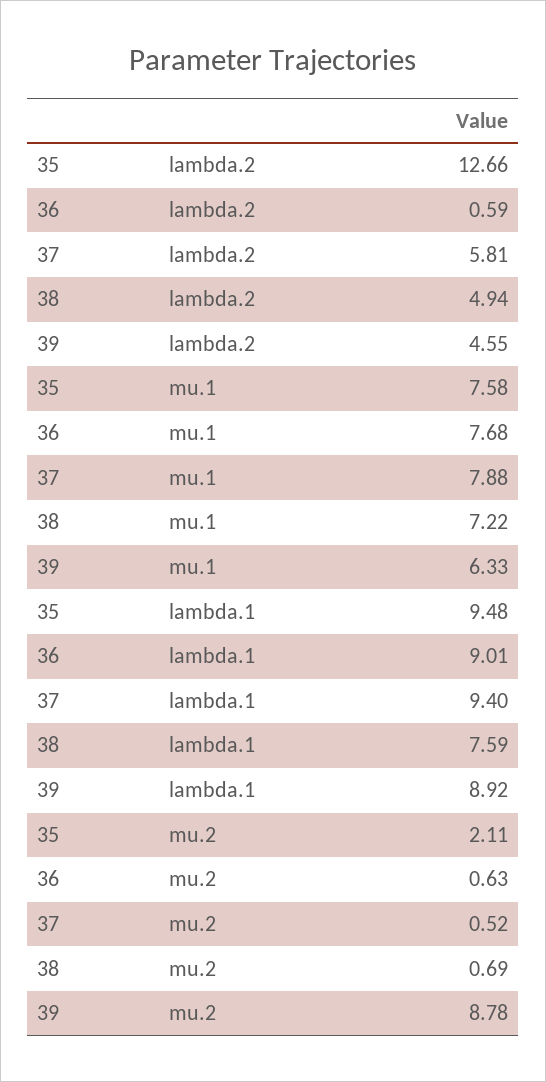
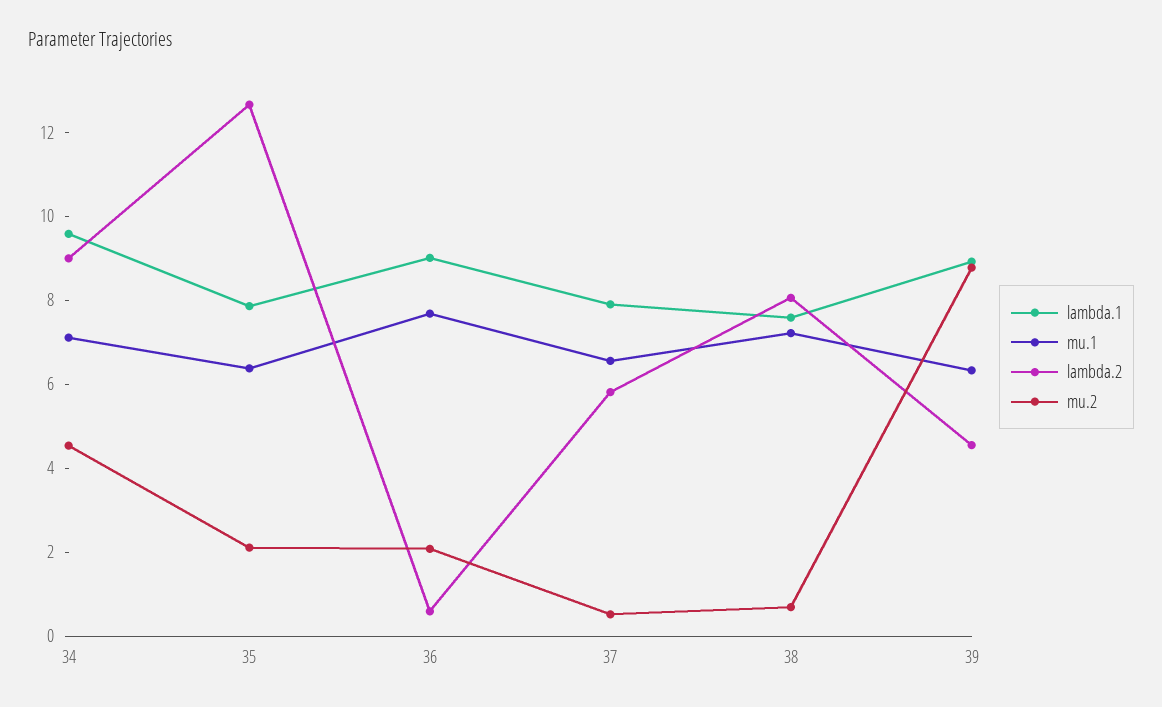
lambda.2, 38: 4.94 -> 8
mu.1, 35: 7.58 -> 6.5
mu.1, 37: 7.88 -> 6.5
lambda.1, 35: 9.48 -> 8
lambda.1, 37: 9.4 -> 8
mu.2, 36: 0.63 -> 2
lambda.1, 34: none -> 9.5
mu.1, 34: none -> 7
lambda.2, 34: none -> 9
mu.2, 34: none -> 4.5

